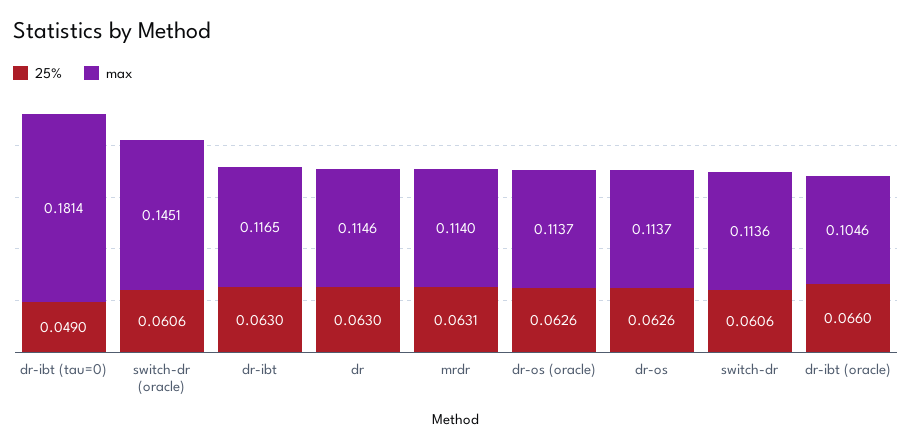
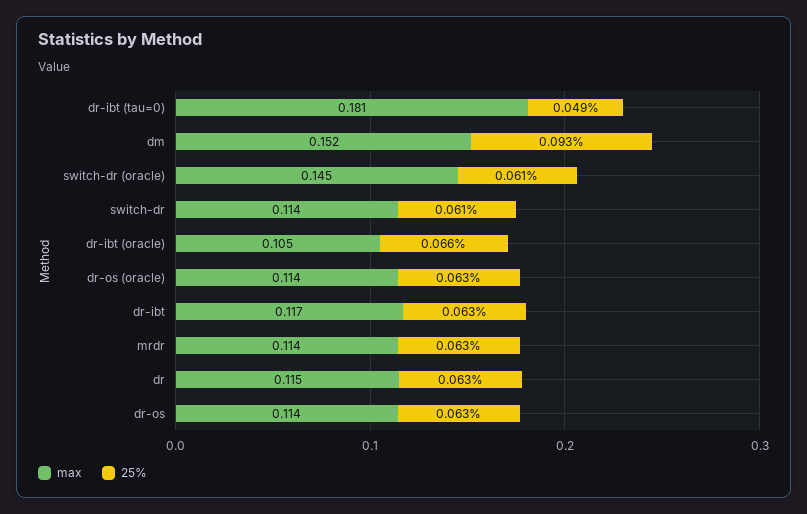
max, dm: none -> 0.152
25%, dm: none -> 0.093

